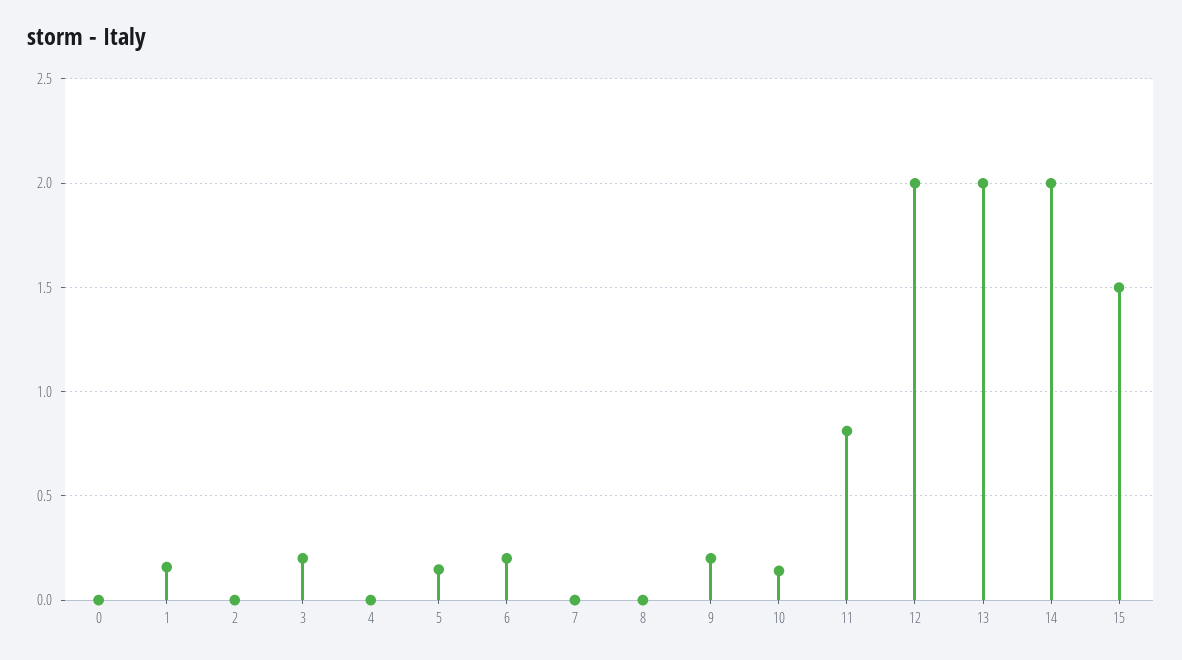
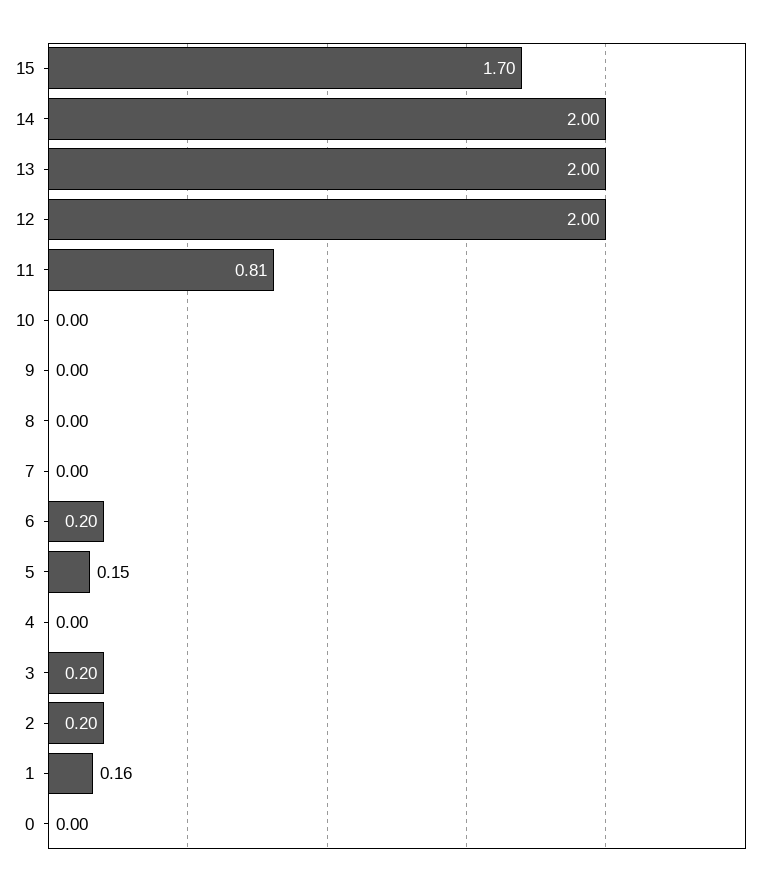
2: 0 -> 0.2
9: 0.2 -> 0
10: 0.15 -> 0
15: 1.5 -> 1.7

